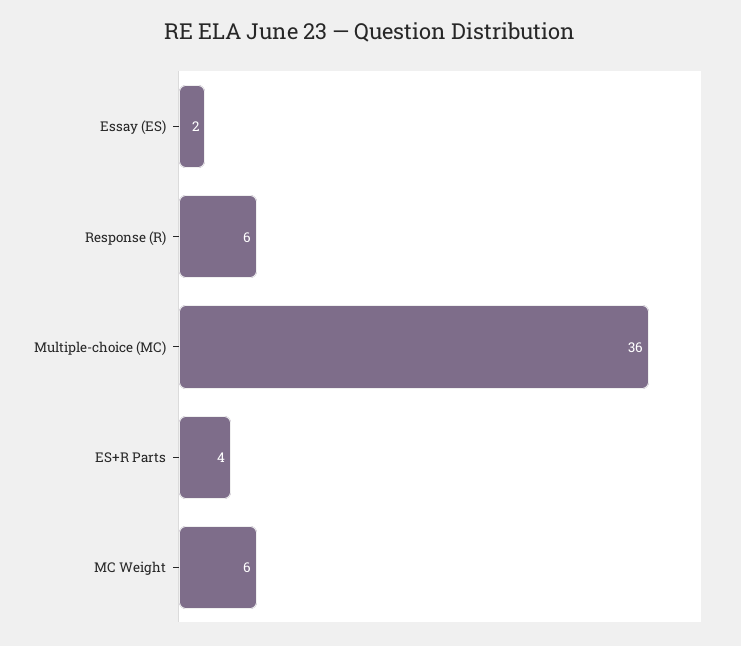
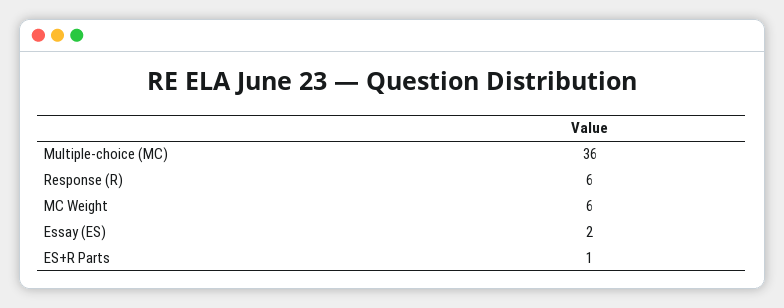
ES+R Parts: 4 -> 1

